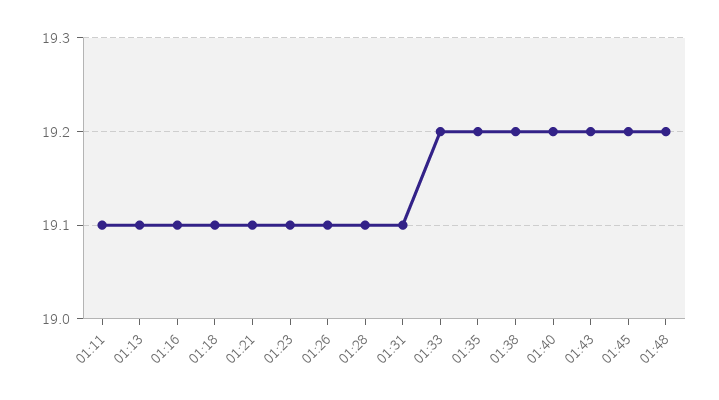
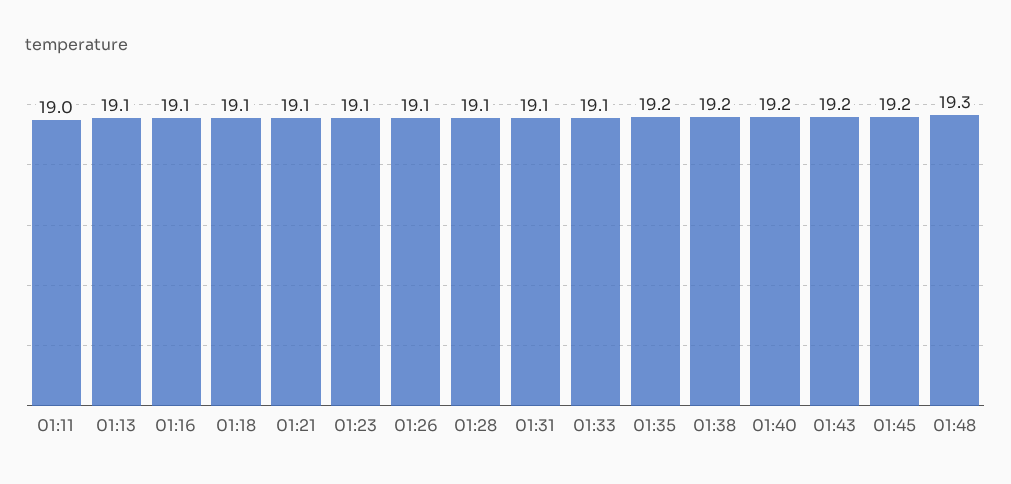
01:11: 19.1 -> 19
01:33: 19.2 -> 19.1
01:48: 19.2 -> 19.3

